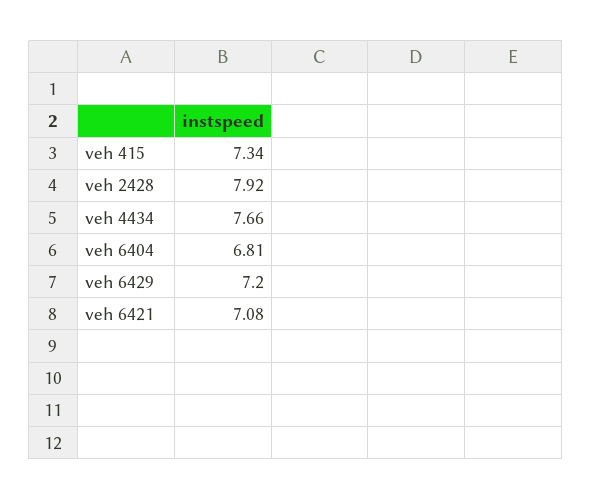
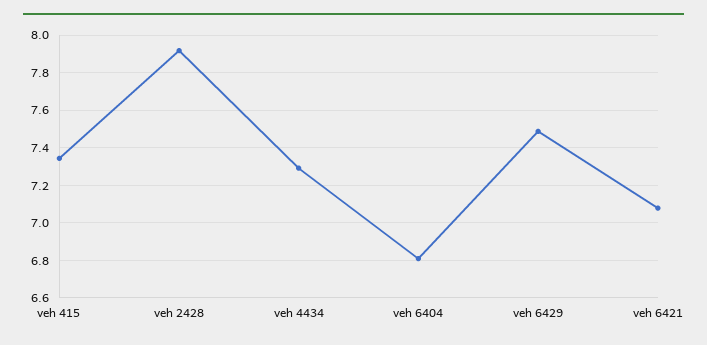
veh 4434: 7.66 -> 7.3
veh 6429: 7.2 -> 7.5

